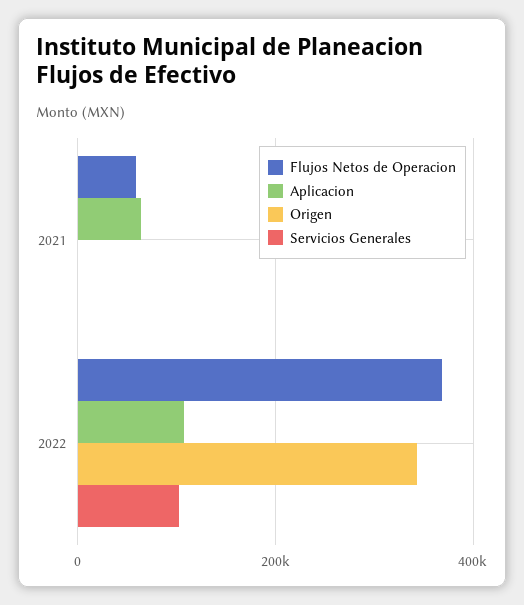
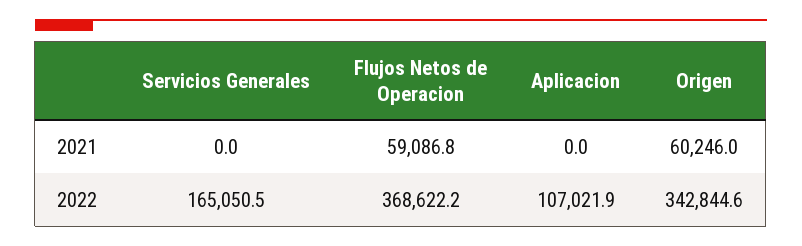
Aplicacion, 2021: 60000 -> 0
Origen, 2021: 0 -> 60246
Servicios Generales, 2022: 100000 -> 165050.5

